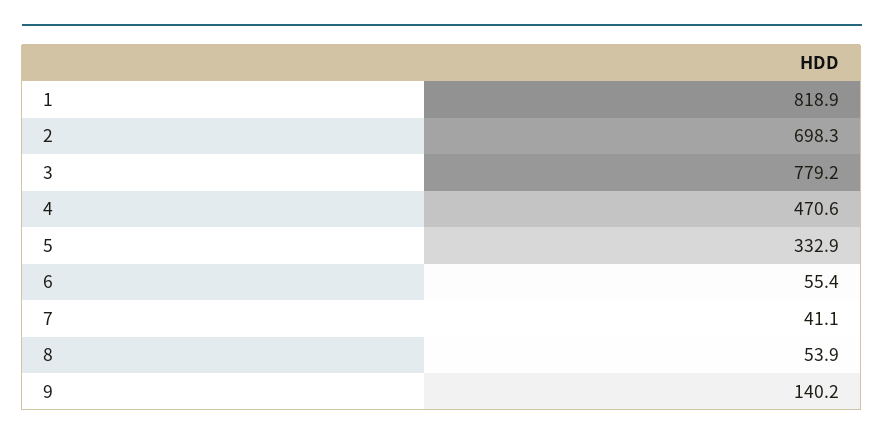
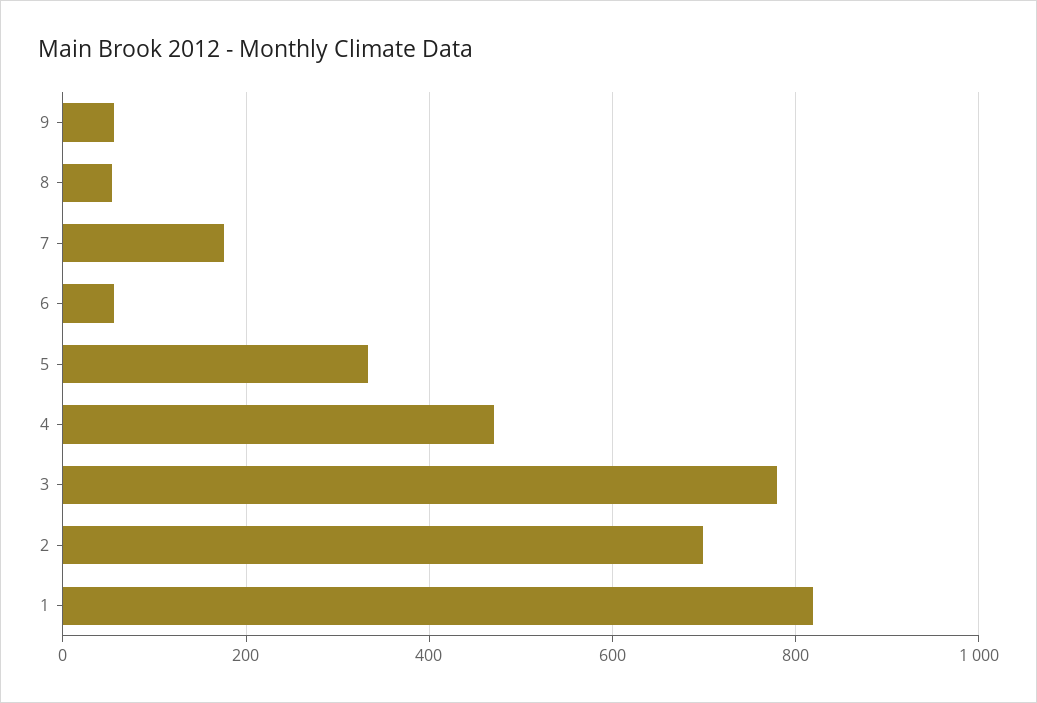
7: 41.1 -> 180
9: 140.2 -> 60

